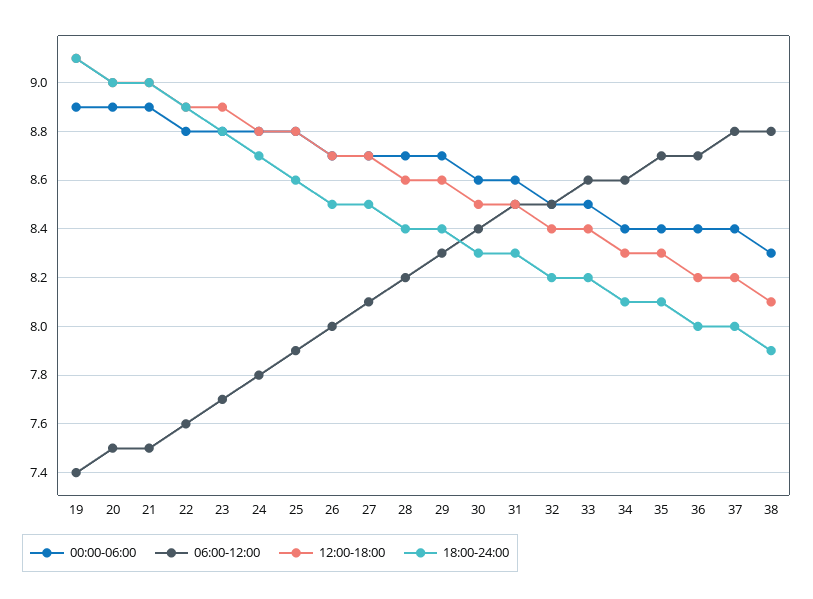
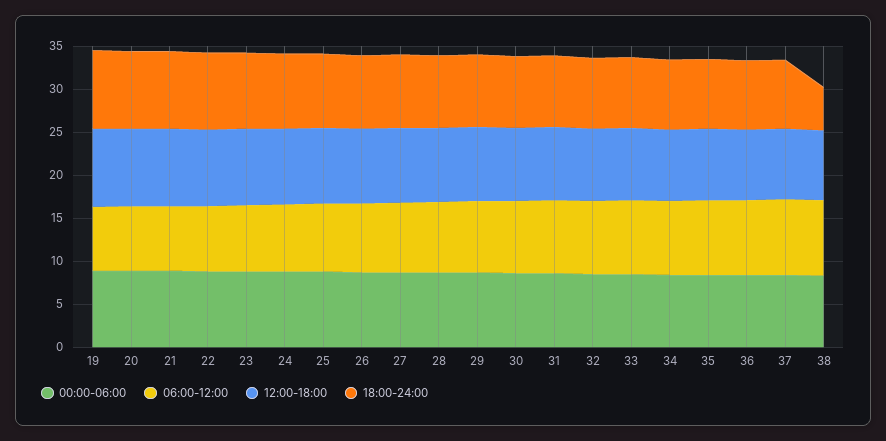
18:00-24:00, 38: 7.9 -> 5

